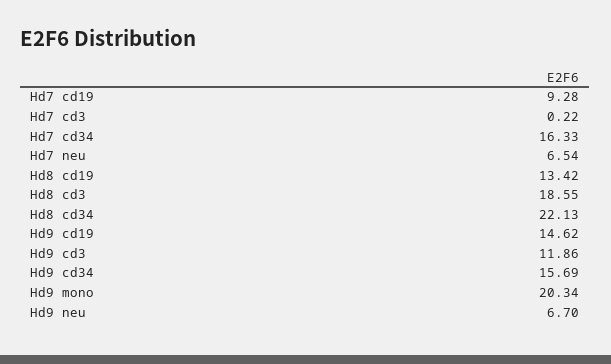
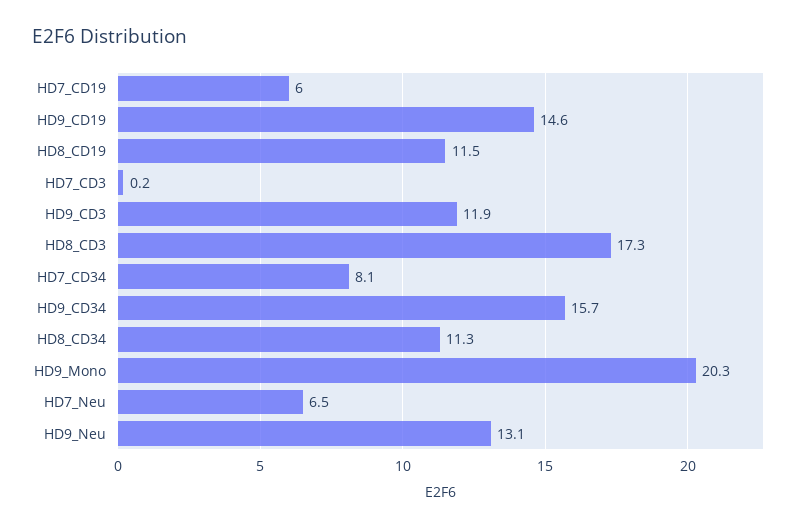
Hd7 cd19: 9.28 -> 6
Hd7 cd34: 16.33 -> 8.1
Hd8 cd19: 13.42 -> 11.5
Hd8 cd3: 18.55 -> 17.3
Hd8 cd34: 22.13 -> 11.3
Hd9 neu: 6.7 -> 13.1

